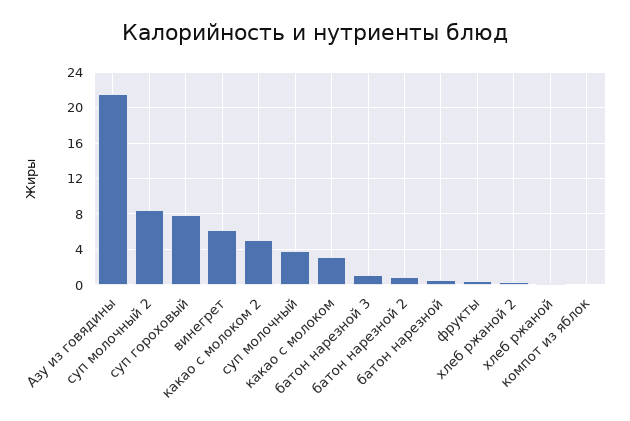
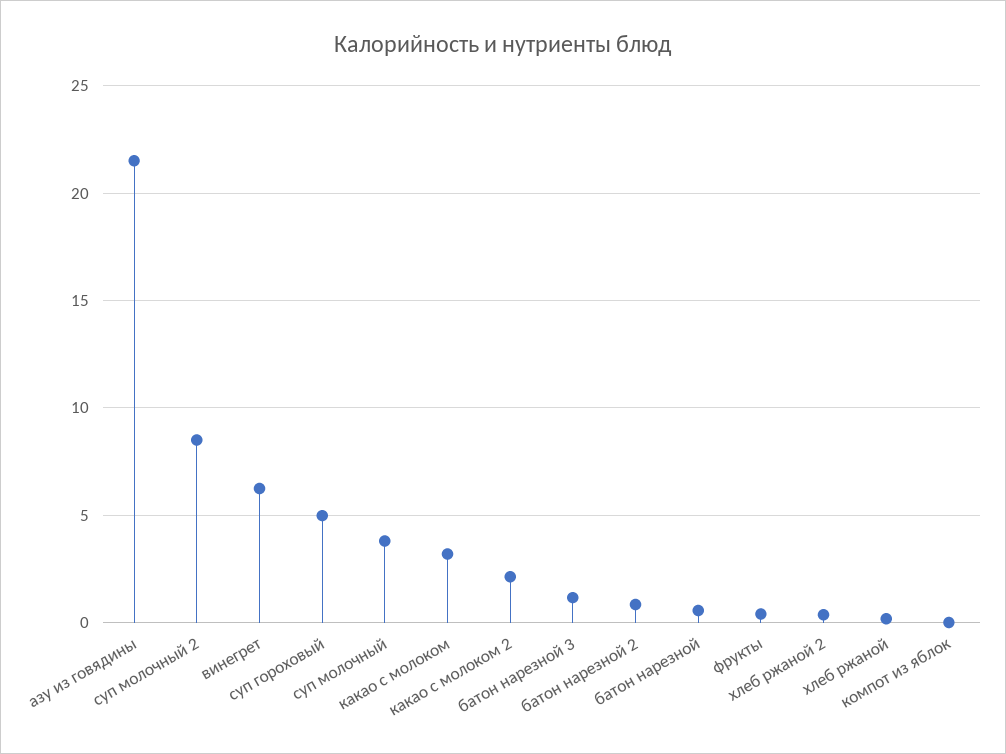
суп гороховый: 8 -> 5
какао с молоком 2: 5 -> 2

